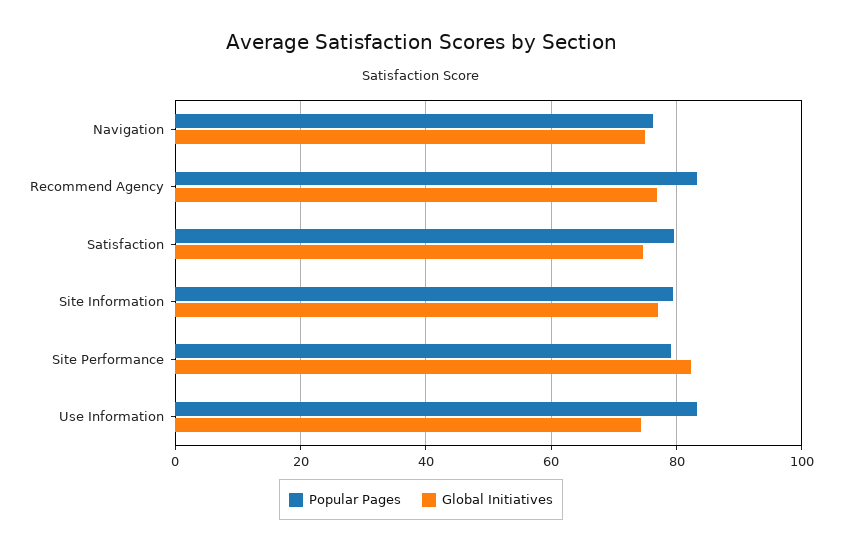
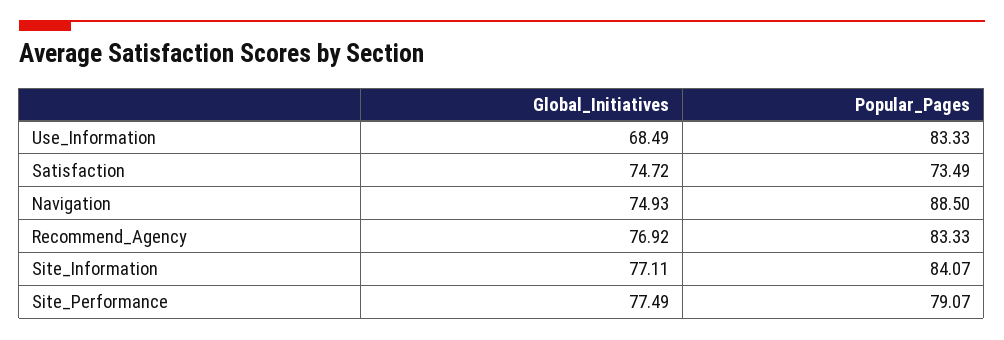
Popular Pages, Navigation: 76 -> 88.5
Popular Pages, Satisfaction: 80 -> 73.49
Popular Pages, Site Information: 80 -> 84.07
Global Initiatives, Site Performance: 82 -> 77.49
Global Initiatives, Use Information: 74 -> 68.49

